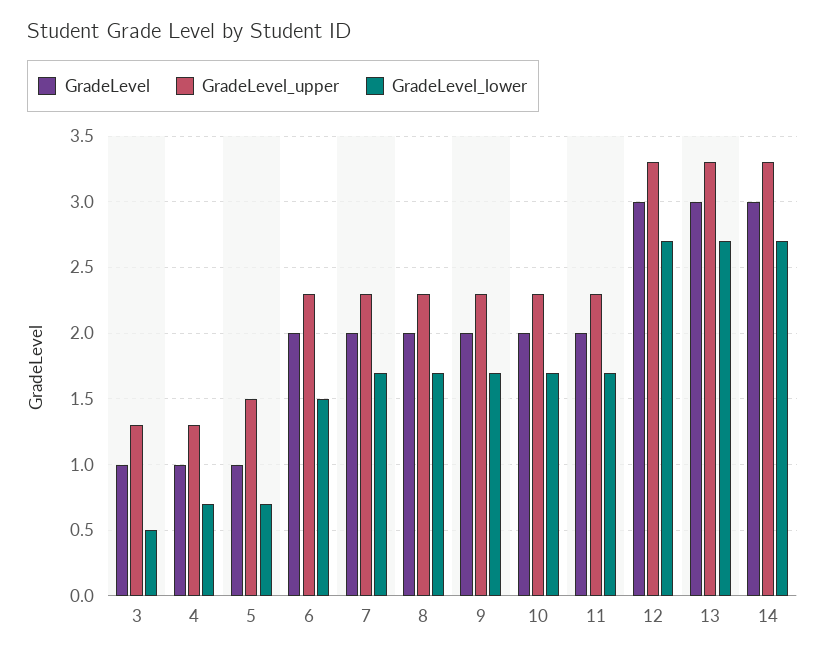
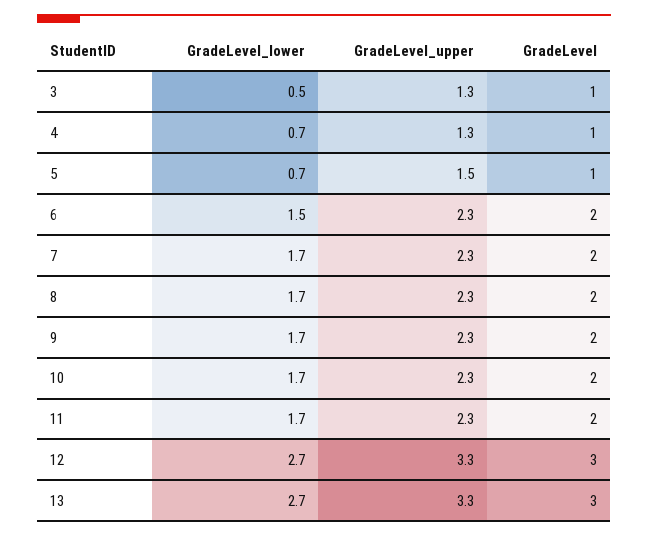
GradeLevel, 14: 3 -> none
GradeLevel_upper, 14: 3.3 -> none
GradeLevel_lower, 14: 2.7 -> none

